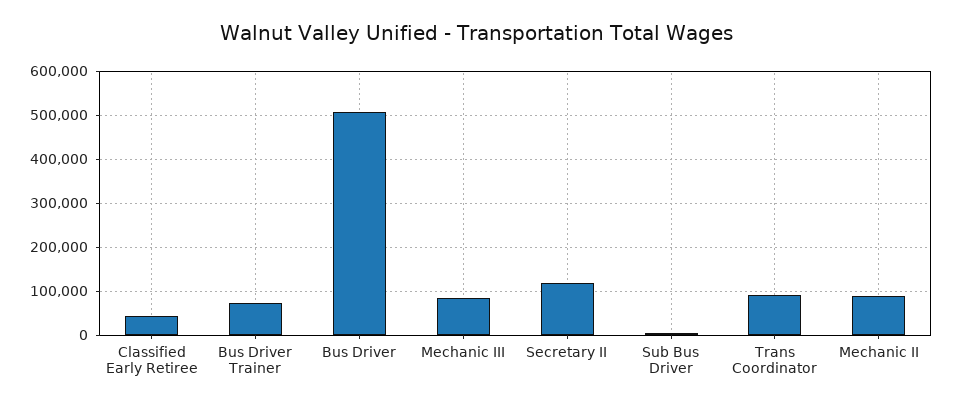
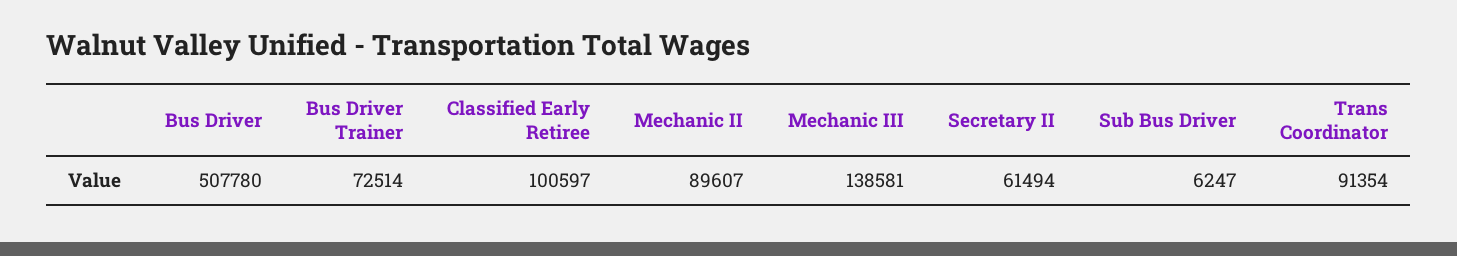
Classified Early Retiree: 40000 -> 100597
Mechanic III: 80000 -> 138581
Secretary II: 120000 -> 61494

